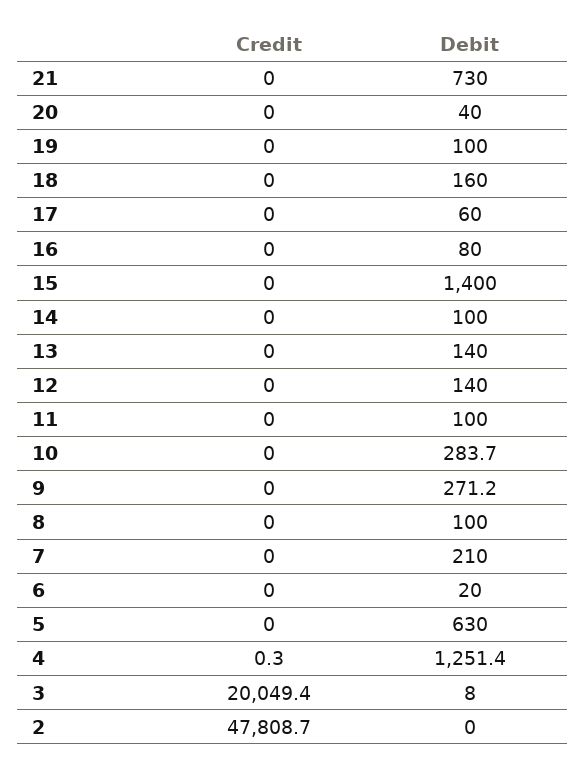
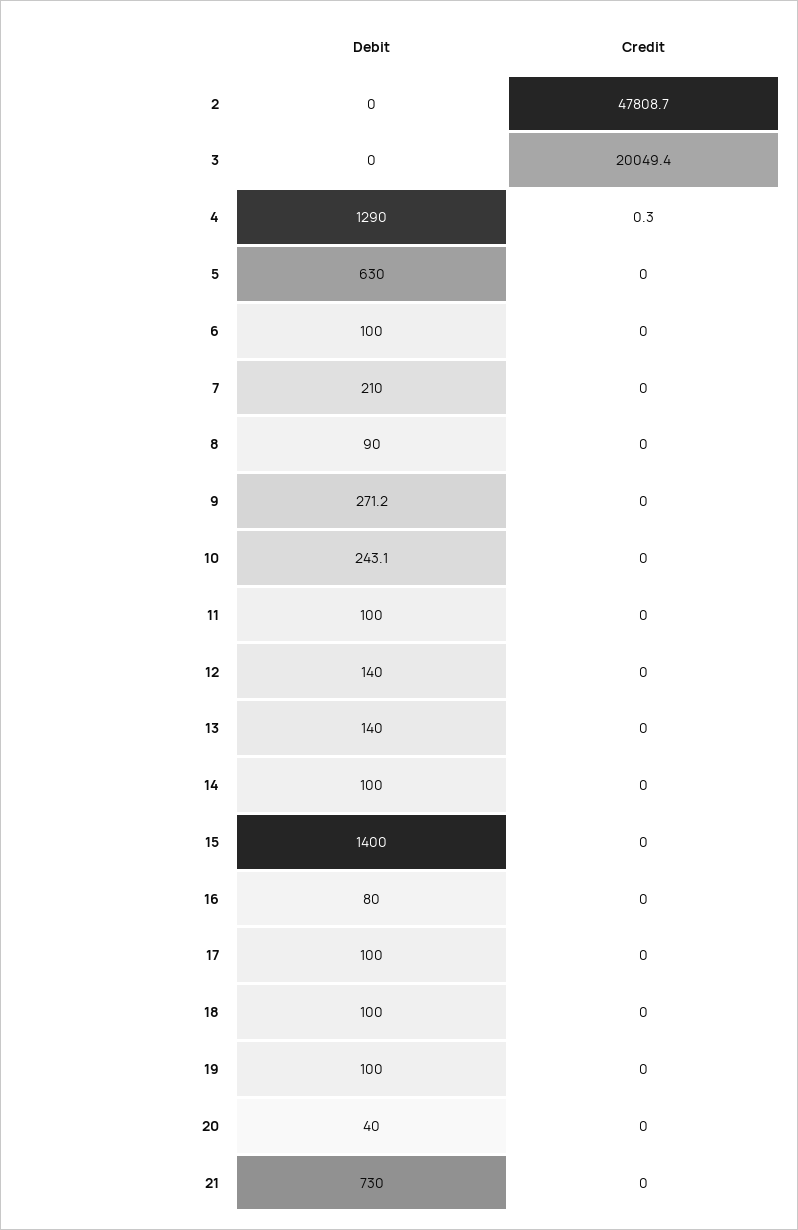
Debit, 18: 160 -> 100
Debit, 17: 60 -> 100
Debit, 10: 283.7 -> 243.1
Debit, 8: 100 -> 90
Debit, 6: 20 -> 100
Debit, 4: 1251.4 -> 1290
Debit, 3: 8 -> 0

